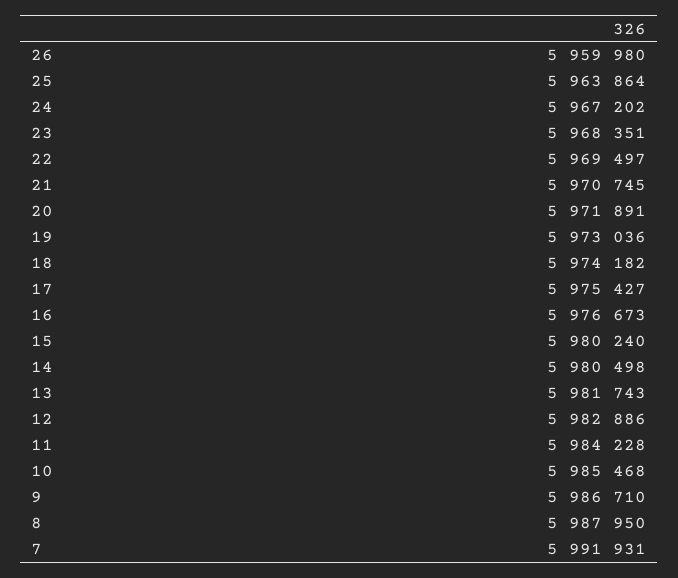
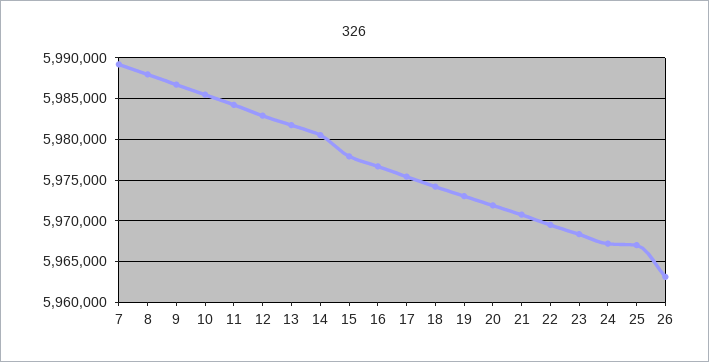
26: 5959980 -> 5963000
25: 5963864 -> 5967000
15: 5980240 -> 5978000
7: 5991931 -> 5989000

